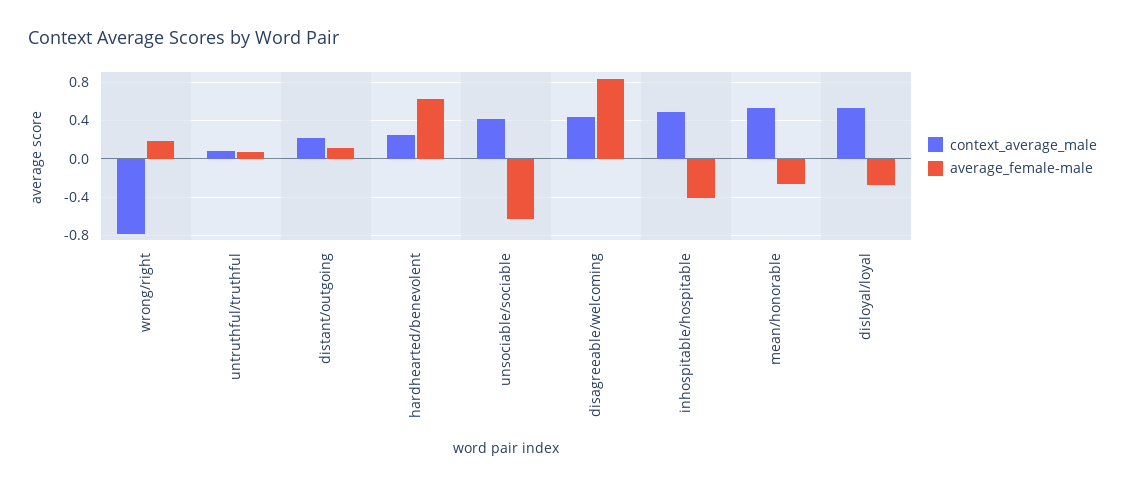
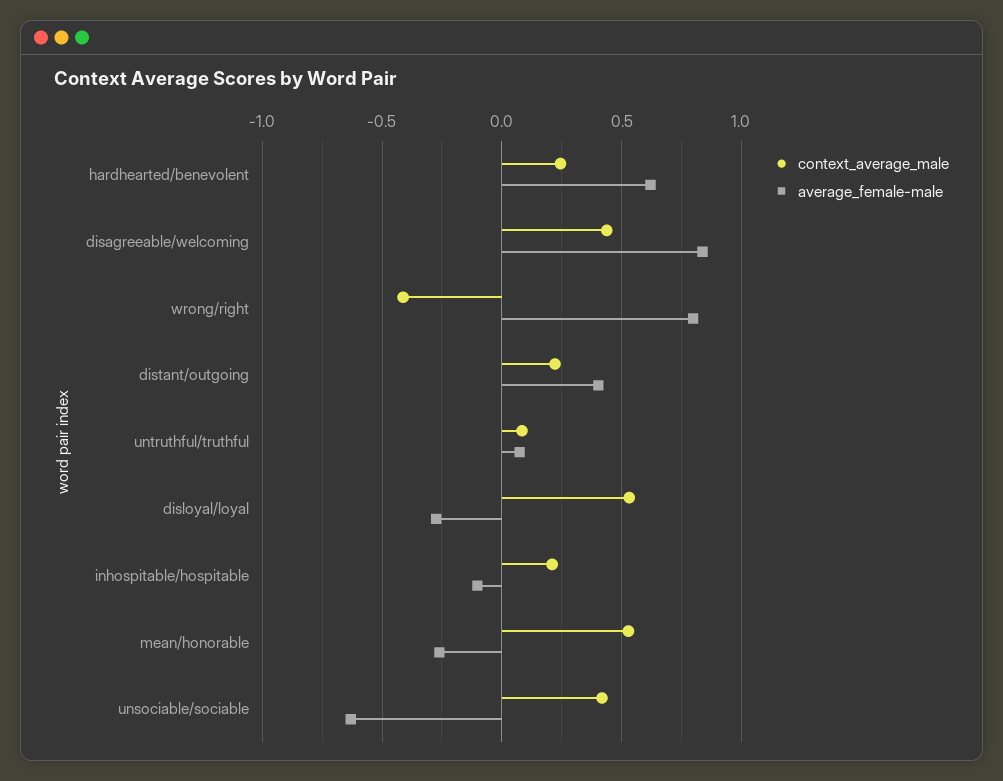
context_average_male, wrong/right: -0.8 -> -0.4
average_female-male, wrong/right: 0.2 -> 0.8
average_female-male, distant/outgoing: 0.1 -> 0.4
context_average_male, inhospitable/hospitable: 0.5 -> 0.2
average_female-male, inhospitable/hospitable: -0.4 -> -0.1

